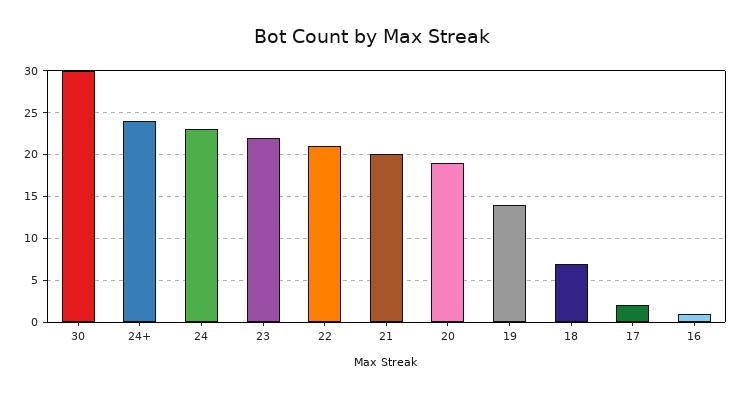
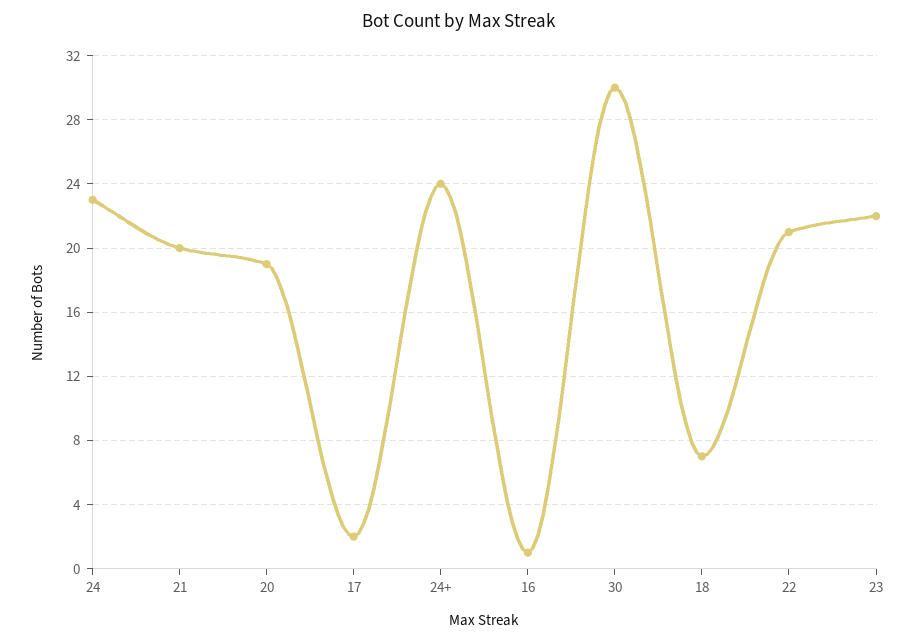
19: 14 -> none

